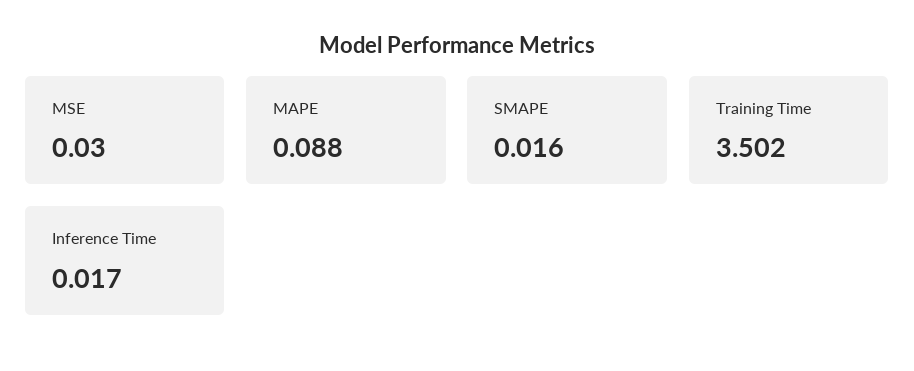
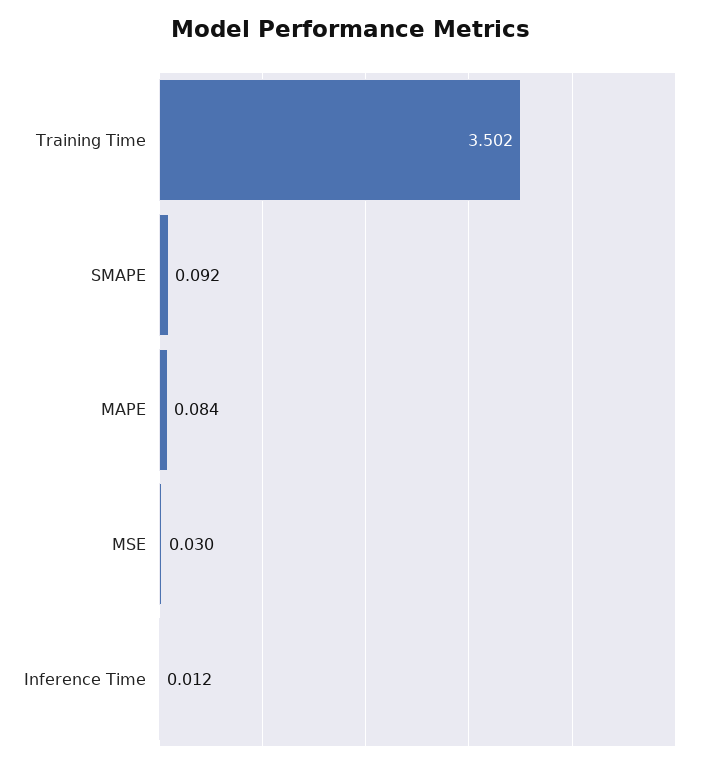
MAPE: 0.088 -> 0.084
SMAPE: 0.016 -> 0.092
Inference Time: 0.017 -> 0.012

